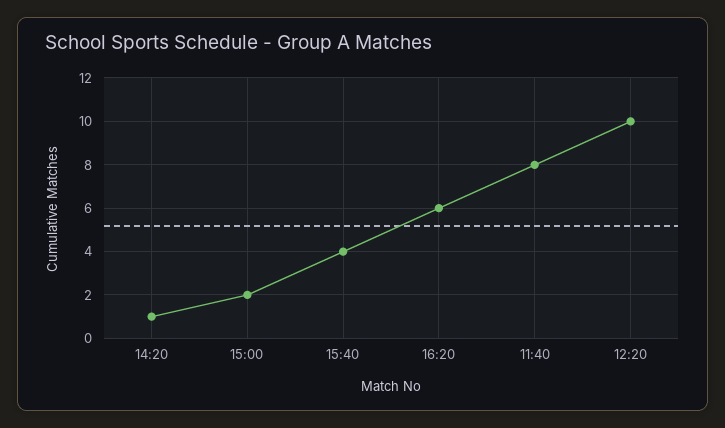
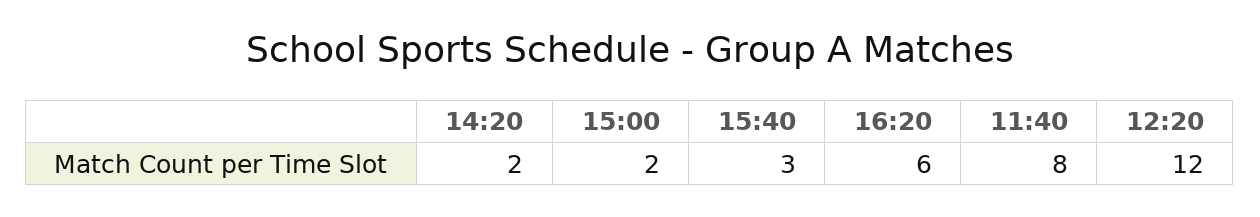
14:20: 1 -> 2
15:40: 4 -> 3
12:20: 10 -> 12

